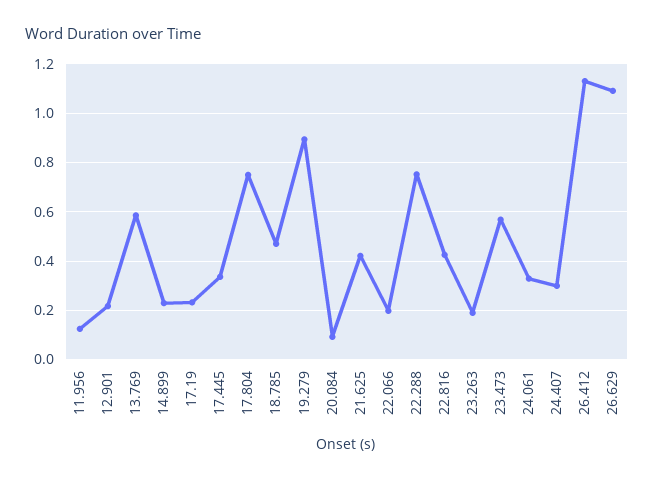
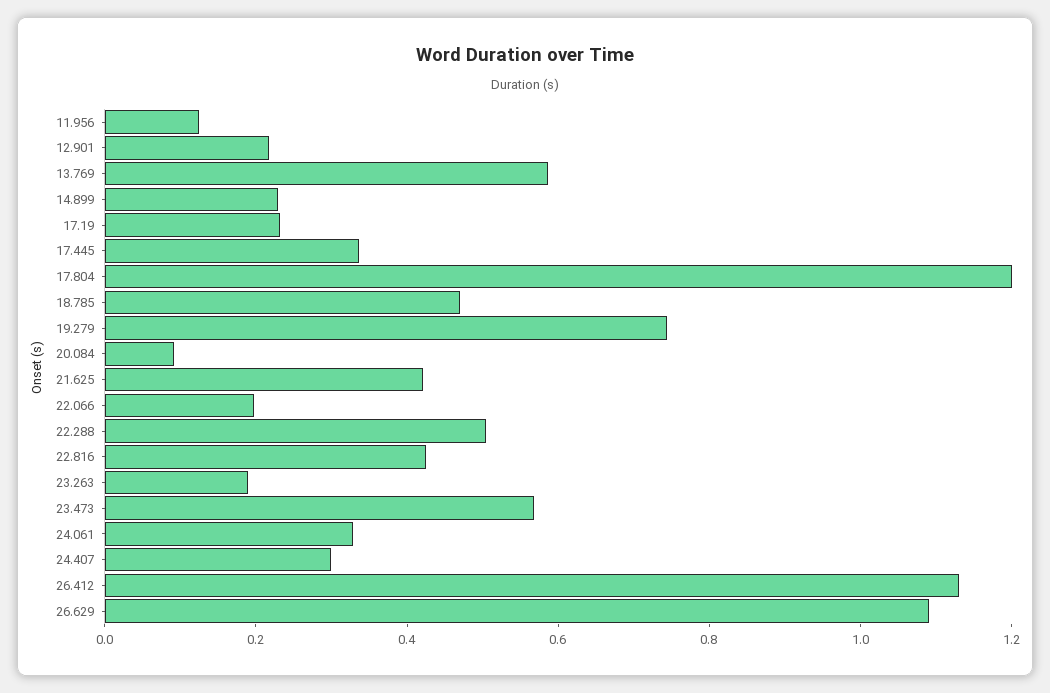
17.804: 0.75 -> 1.2
19.279: 0.9 -> 0.75
22.288: 0.75 -> 0.5

